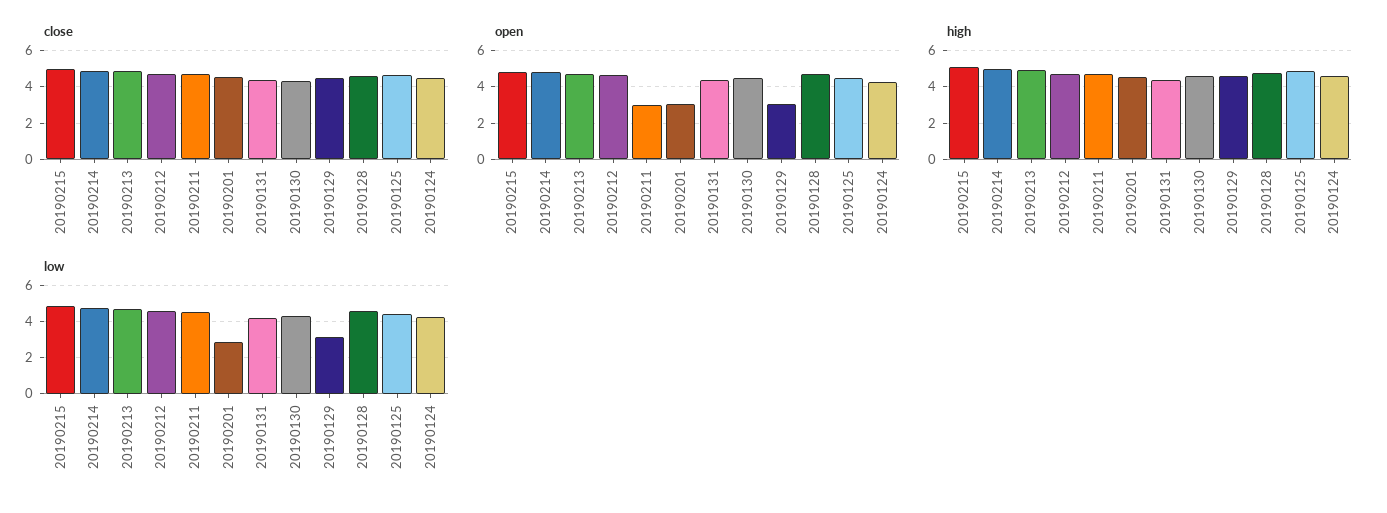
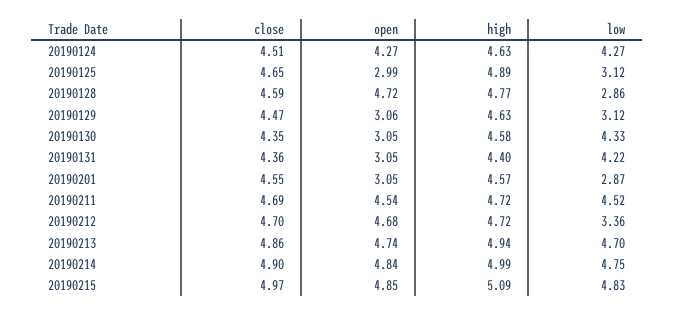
open, 20190211: 3 -> 4.54
open, 20190131: 4.5 -> 3.05
open, 20190130: 4.5 -> 3.05
open, 20190125: 4.5 -> 2.99
low, 20190212: 4.5 -> 3.36
low, 20190128: 4.5 -> 2.86
low, 20190125: 4.5 -> 3.12

